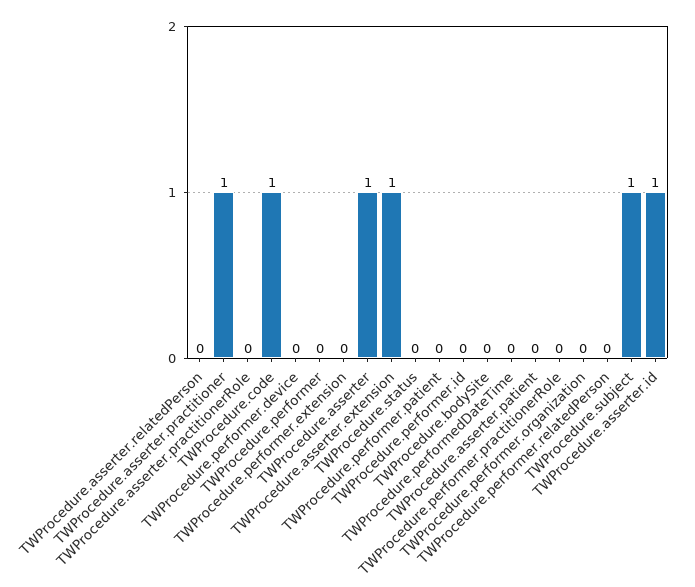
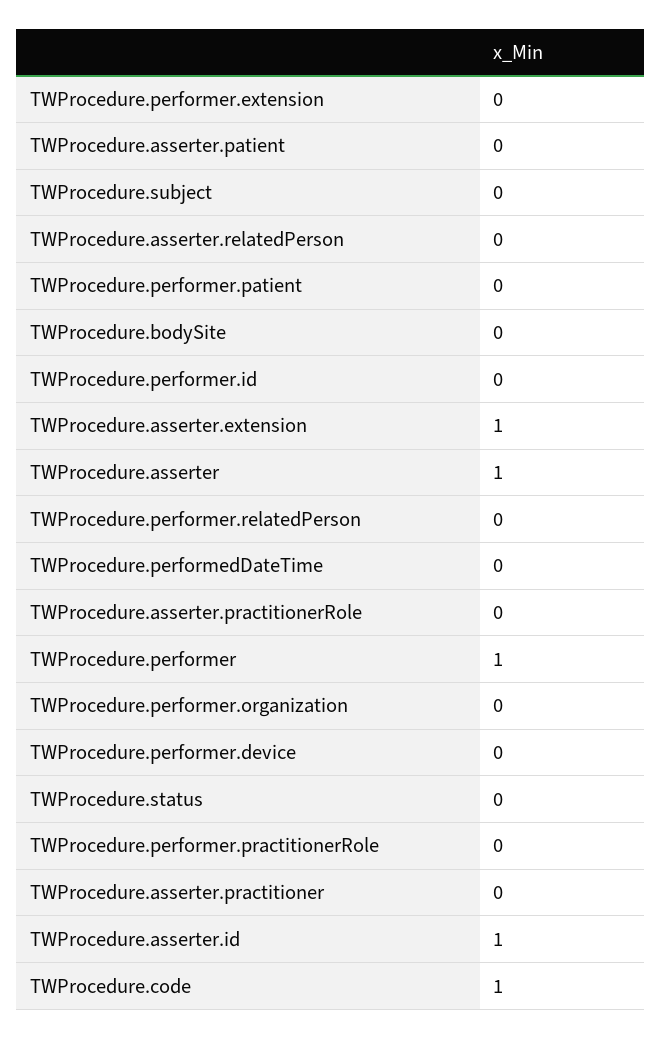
TWProcedure.asserter.practitioner: 1 -> 0
TWProcedure.performer: 0 -> 1
TWProcedure.subject: 1 -> 0

